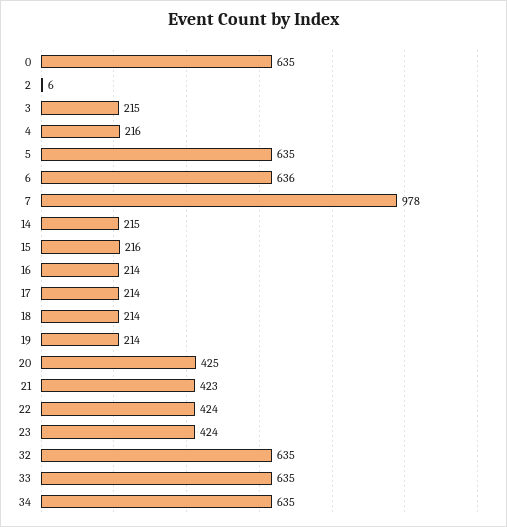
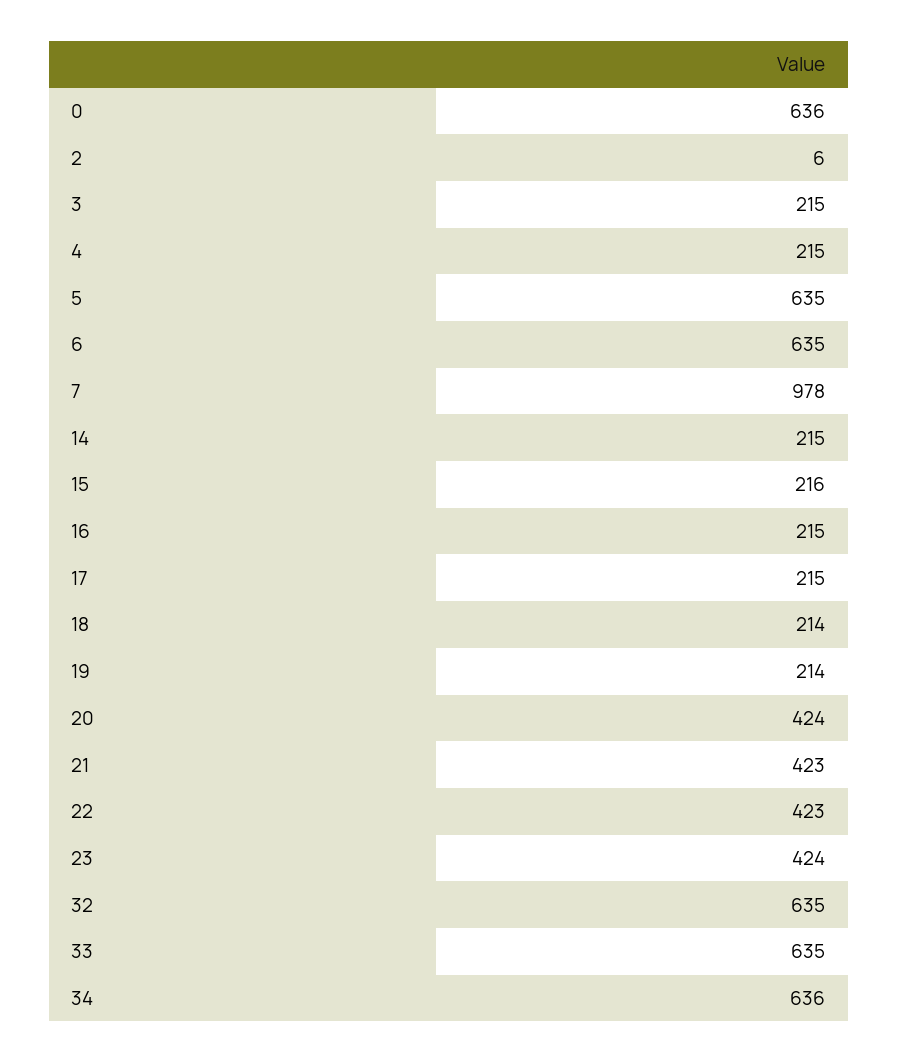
0: 635 -> 636
4: 216 -> 215
6: 636 -> 635
16: 214 -> 215
17: 214 -> 215
20: 425 -> 424
22: 424 -> 423
34: 635 -> 636

